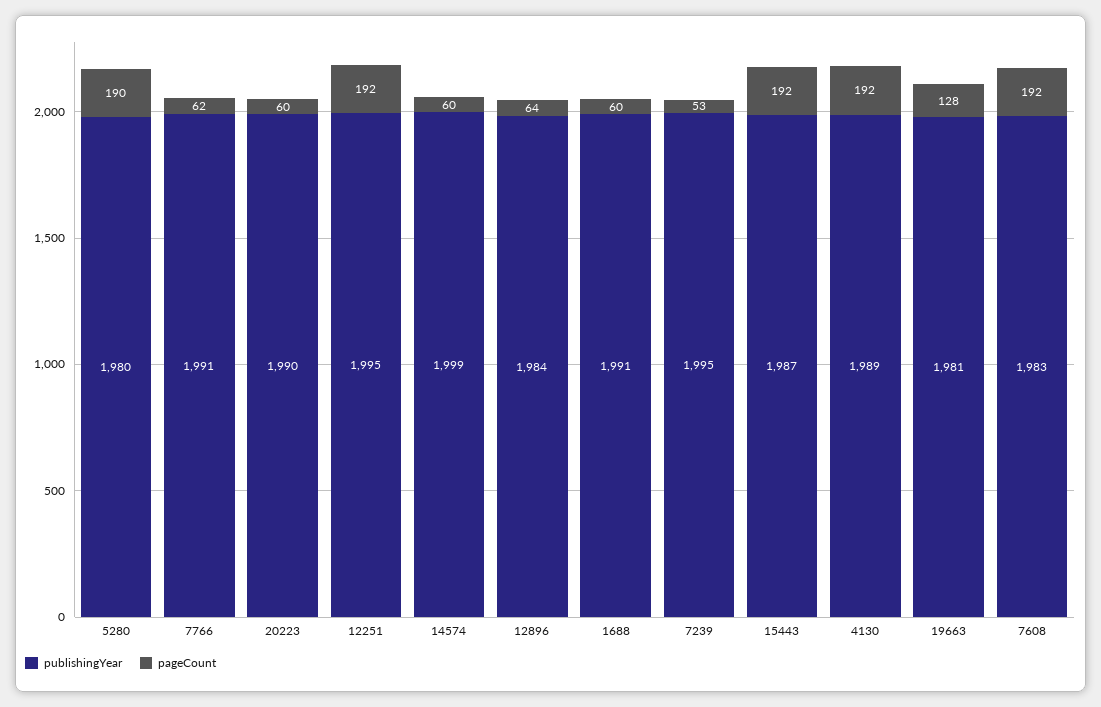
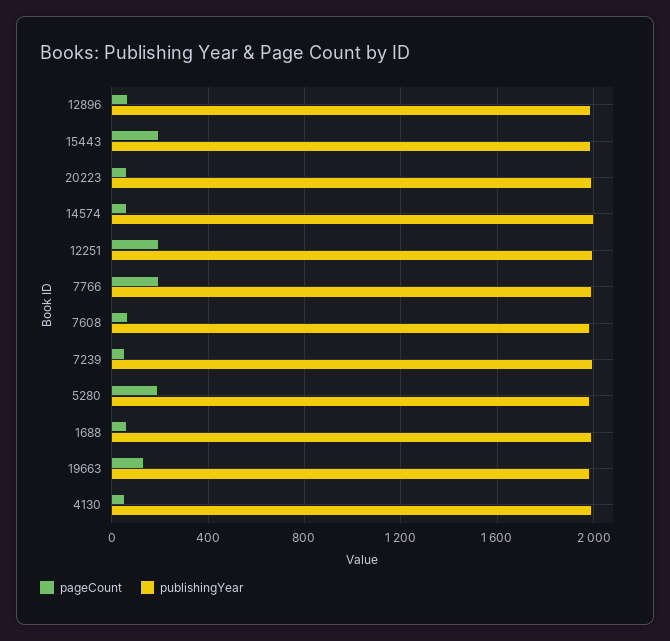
pageCount, 7766: 62 -> 200
pageCount, 4130: 192 -> 50
pageCount, 7608: 192 -> 50

